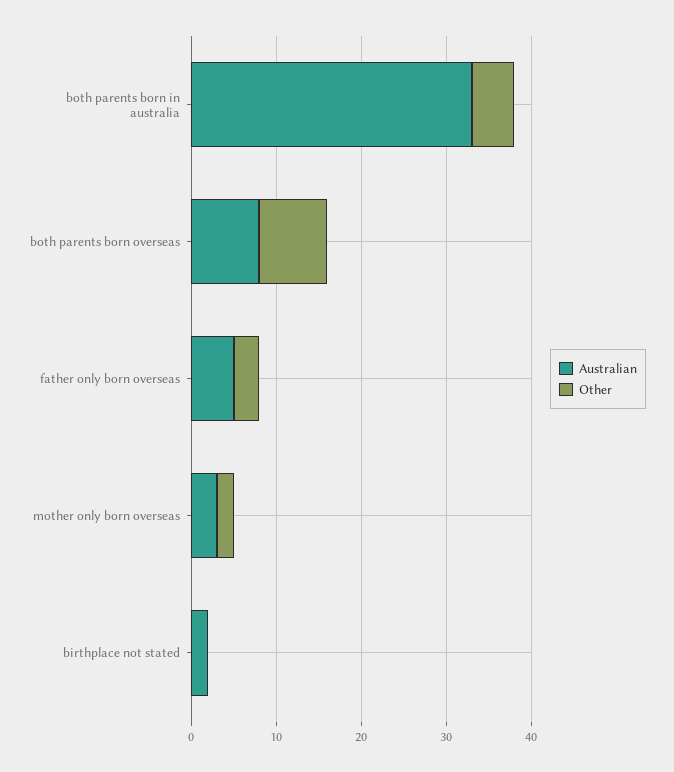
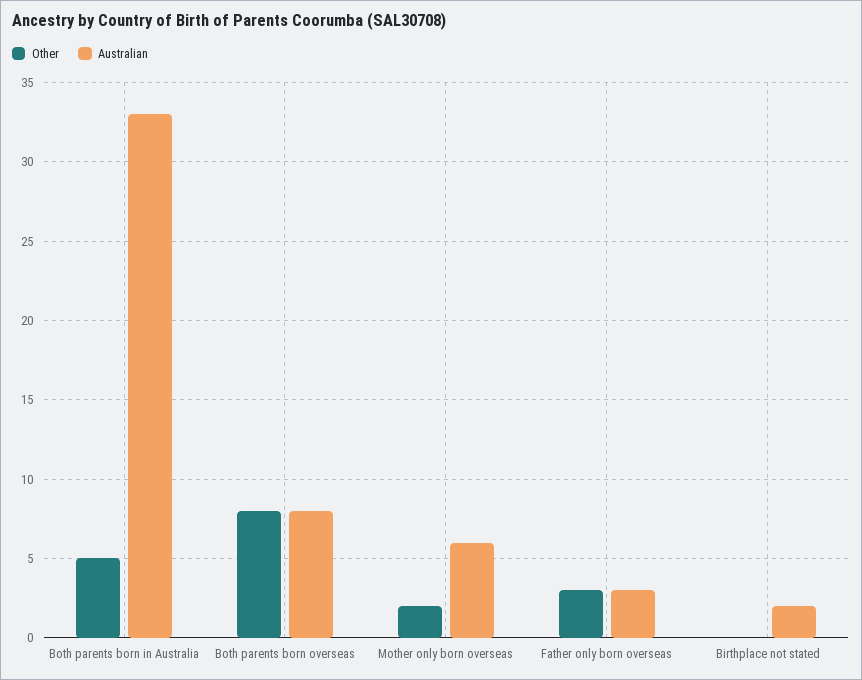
Australian, father only born overseas: 5 -> 3
Australian, mother only born overseas: 3 -> 6

